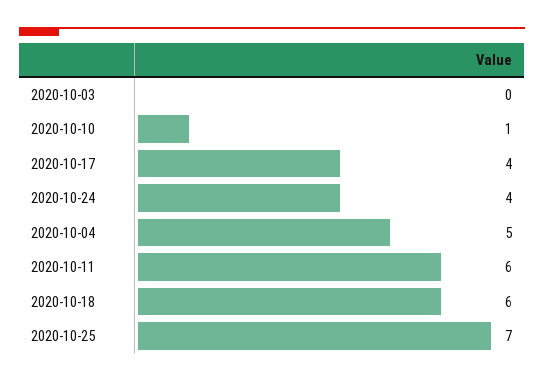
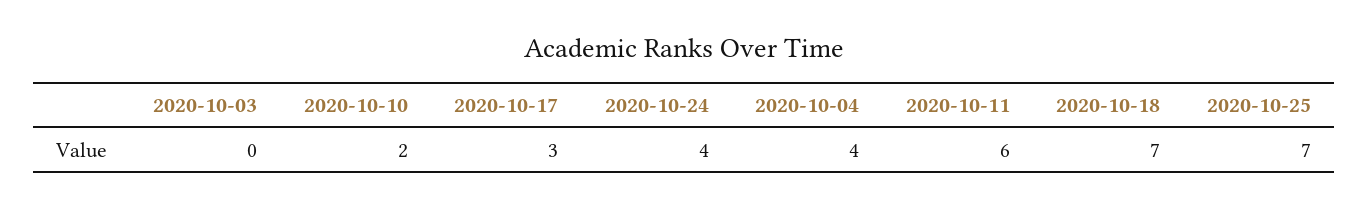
2020-10-10: 1 -> 2
2020-10-17: 4 -> 3
2020-10-04: 5 -> 4
2020-10-18: 6 -> 7

